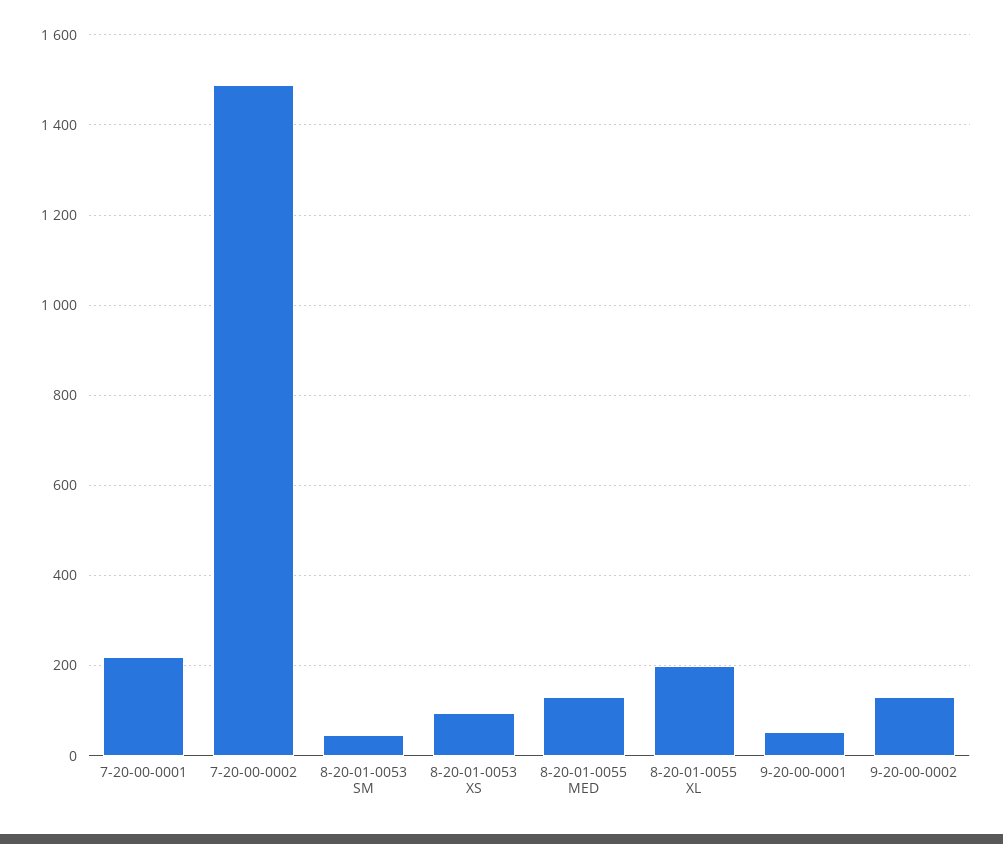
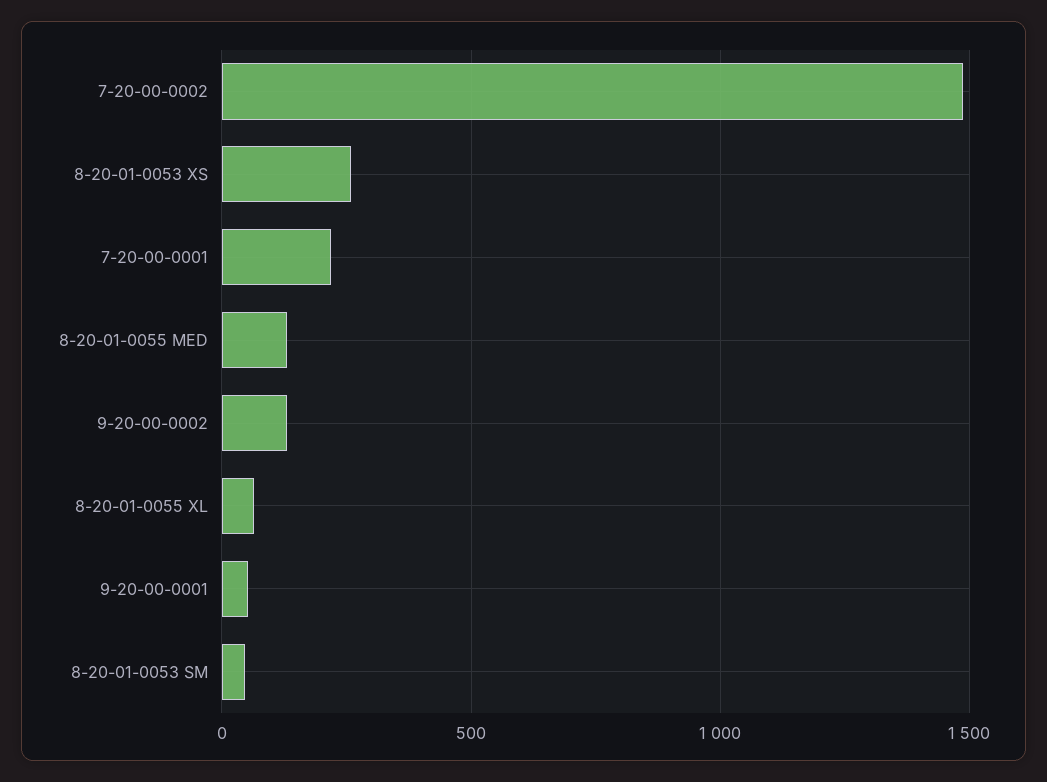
8-20-01-0053 XS: 100 -> 250
8-20-01-0055 XL: 200 -> 50

